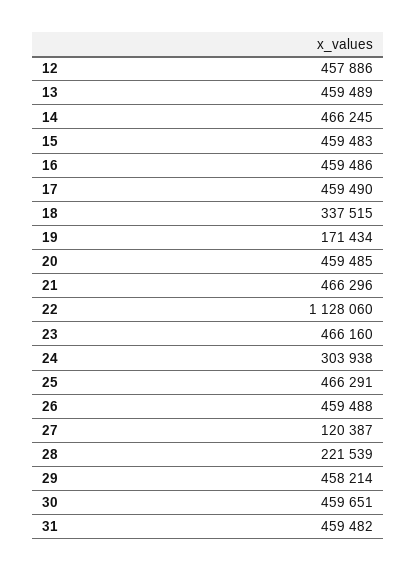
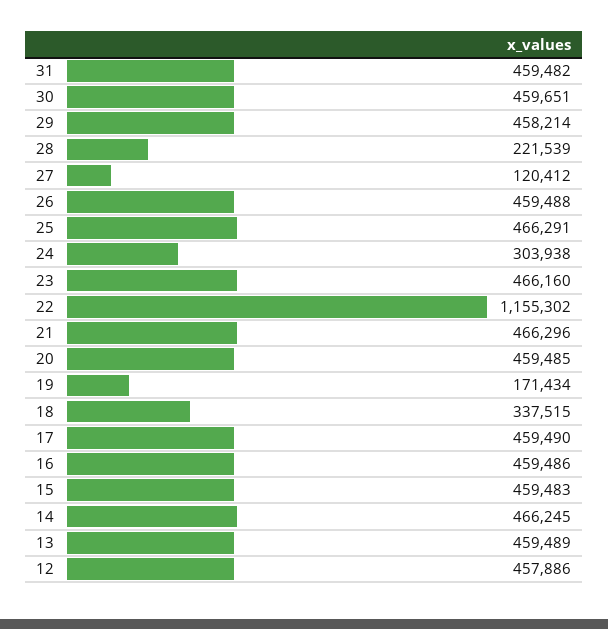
22: 1128060 -> 1155302
27: 120387 -> 120412

